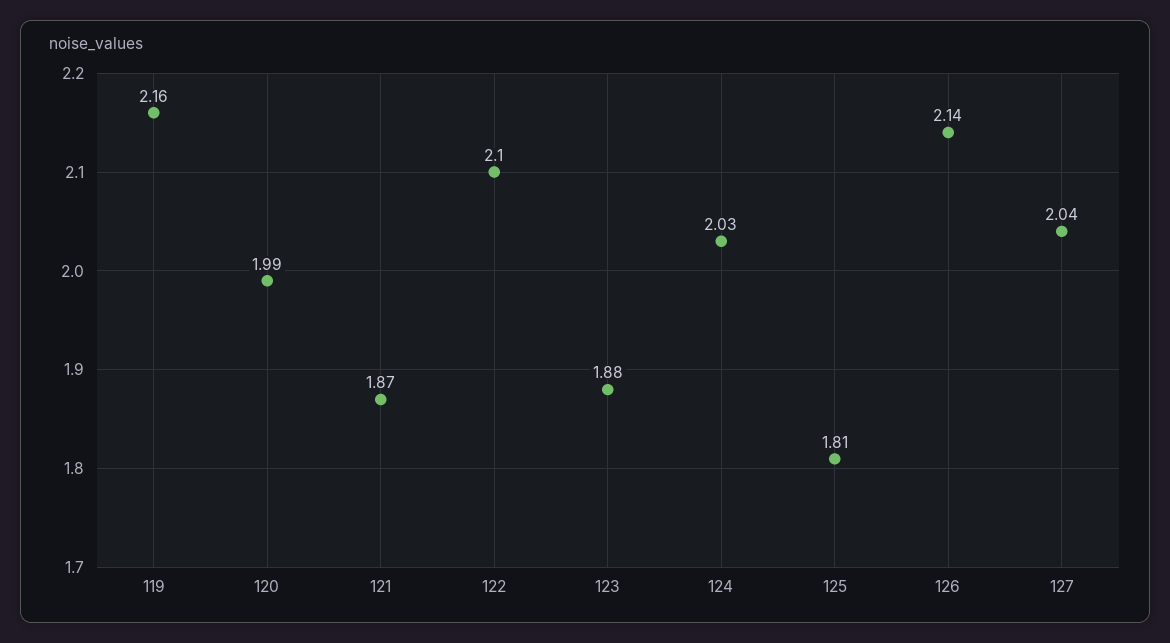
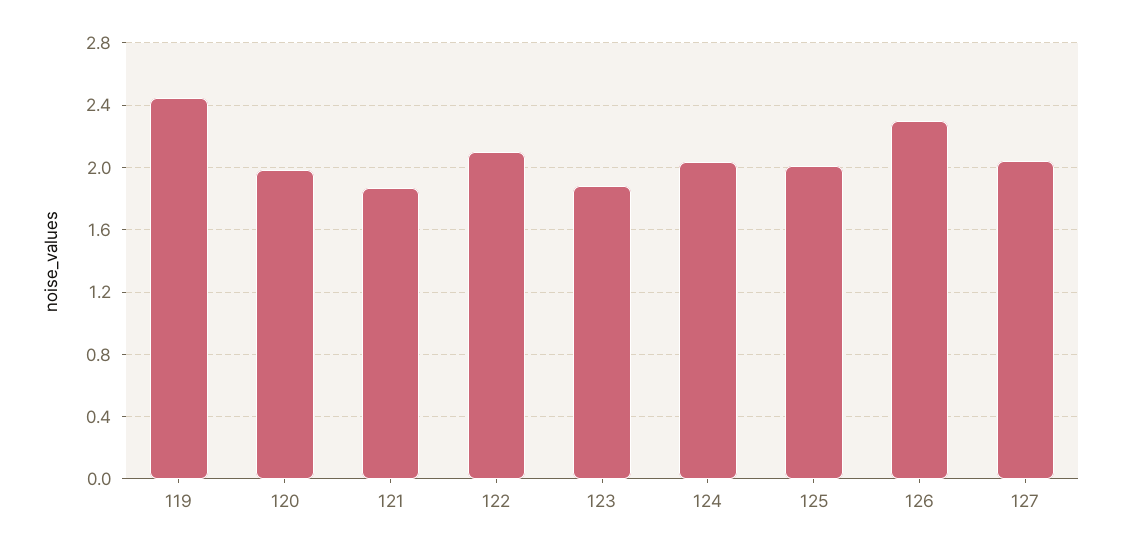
119: 2.16 -> 2.45
125: 1.81 -> 2
126: 2.14 -> 2.3

